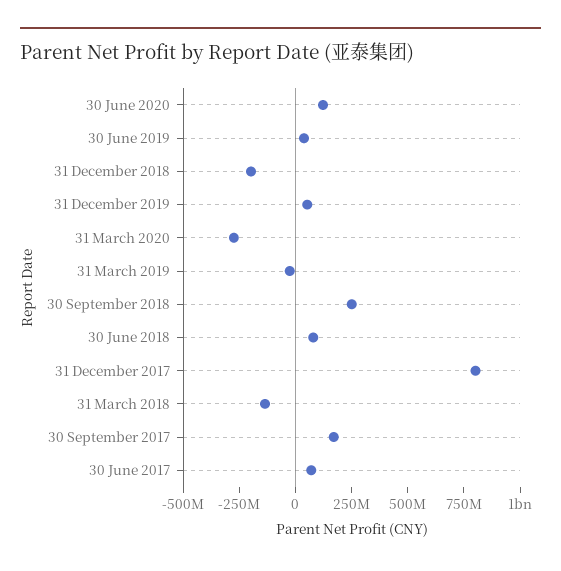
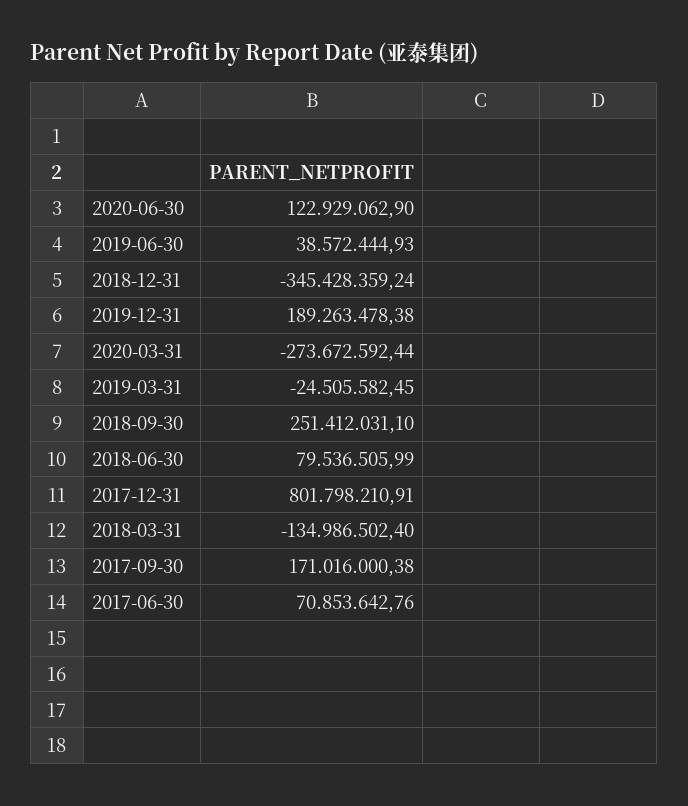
31 December 2018: -200000000 -> -345428359.24
31 December 2019: 50000000 -> 189263478.38

